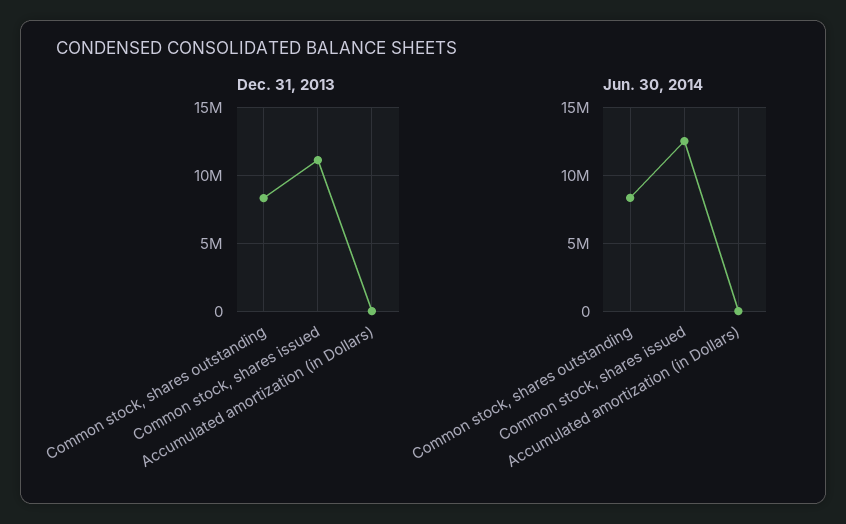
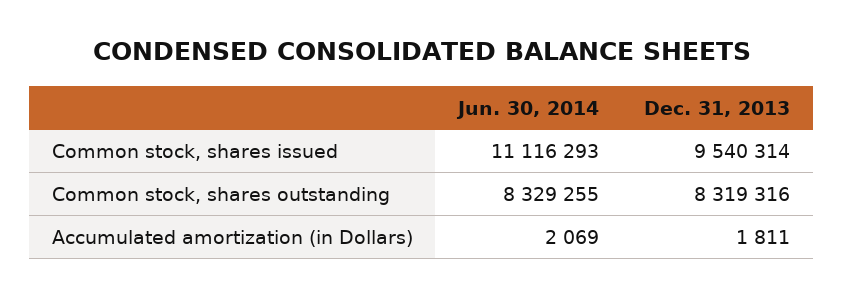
Dec. 31, 2013, Common stock, shares issued: 11000000 -> 9540314
Jun. 30, 2014, Common stock, shares issued: 12500000 -> 11116293

